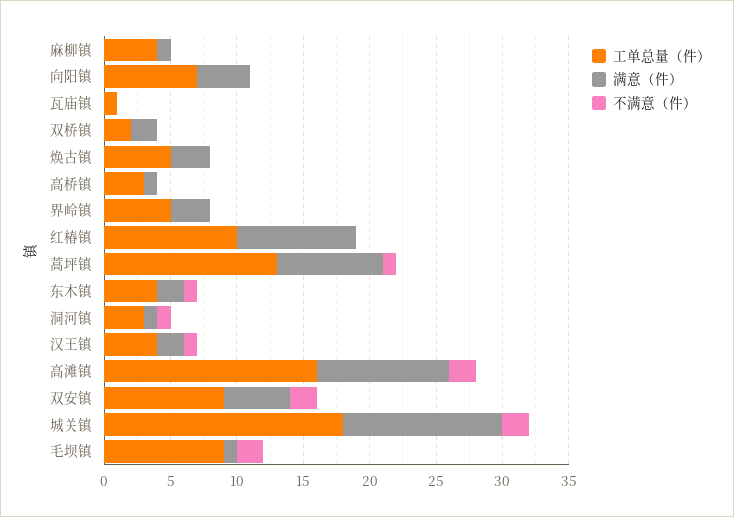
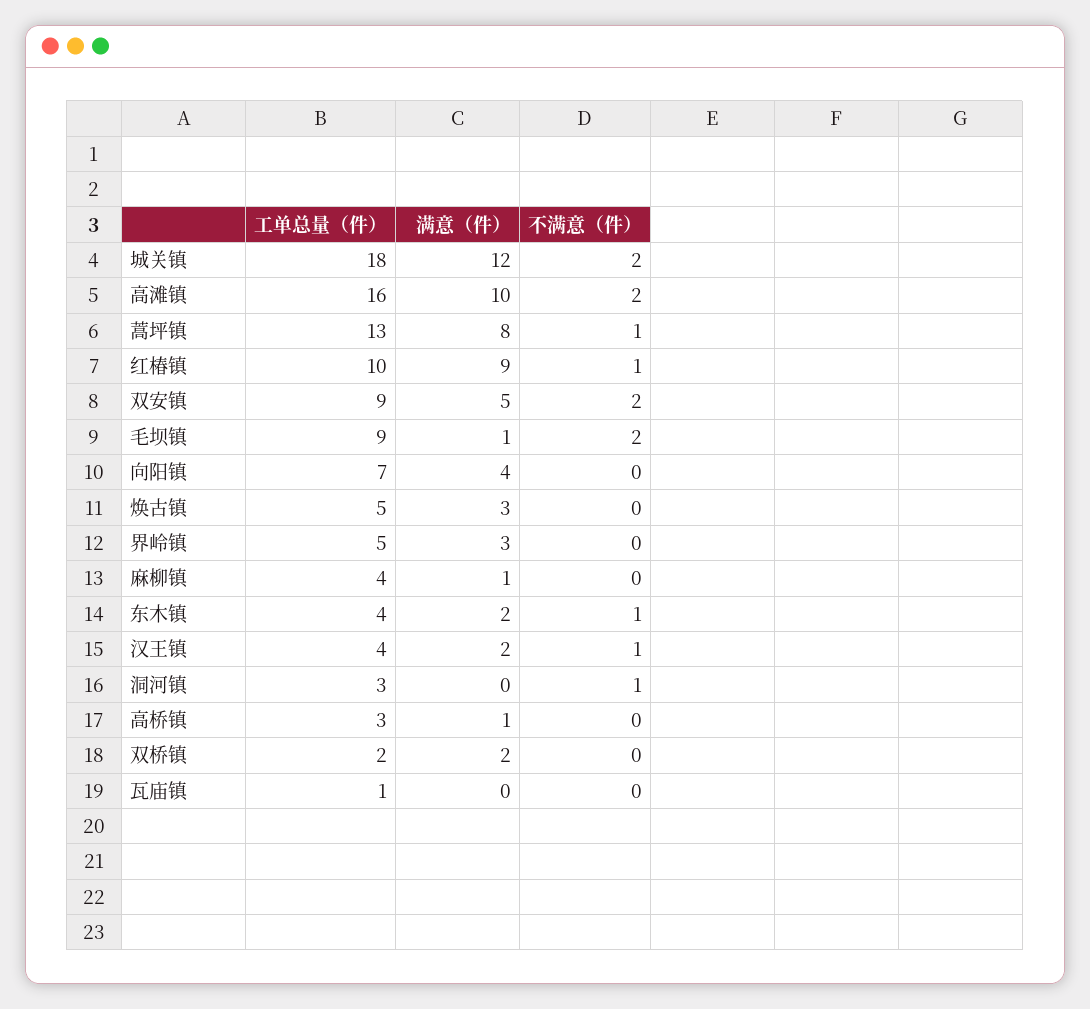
不满意（件）, 红椿镇: 0 -> 1
满意（件）, 洞河镇: 1 -> 0

